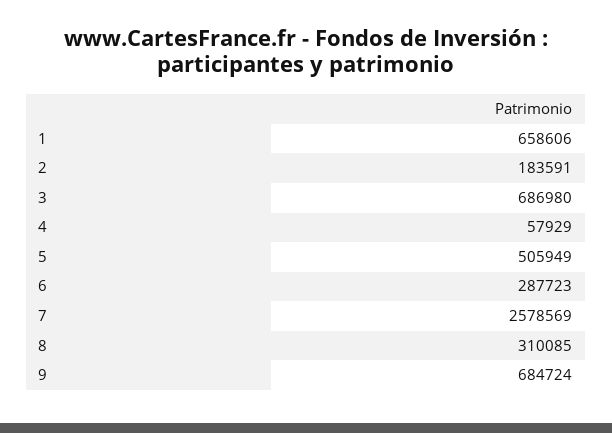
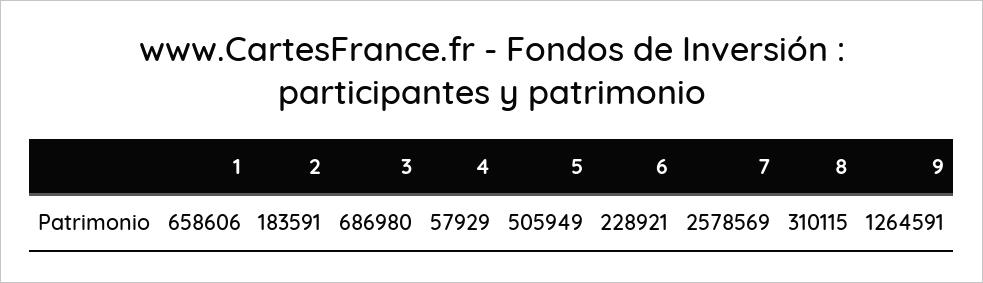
6: 287723 -> 228921
8: 310085 -> 310115
9: 684724 -> 1264591

